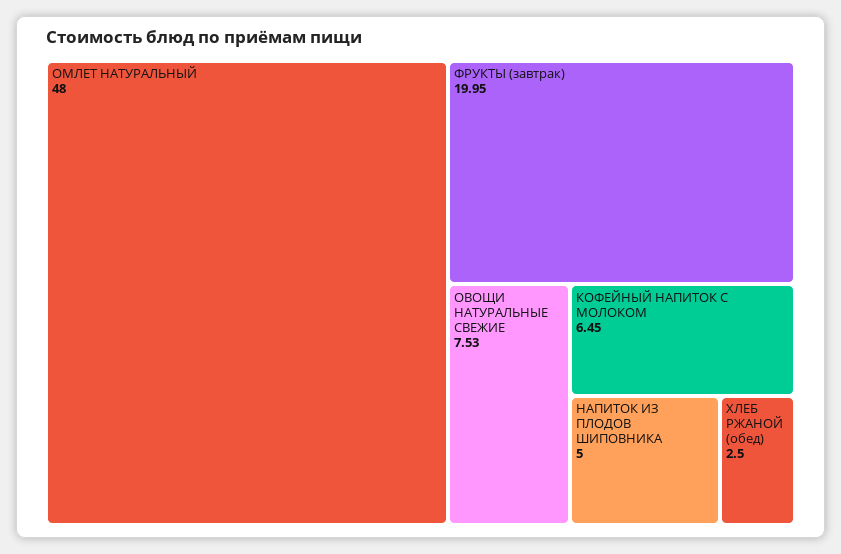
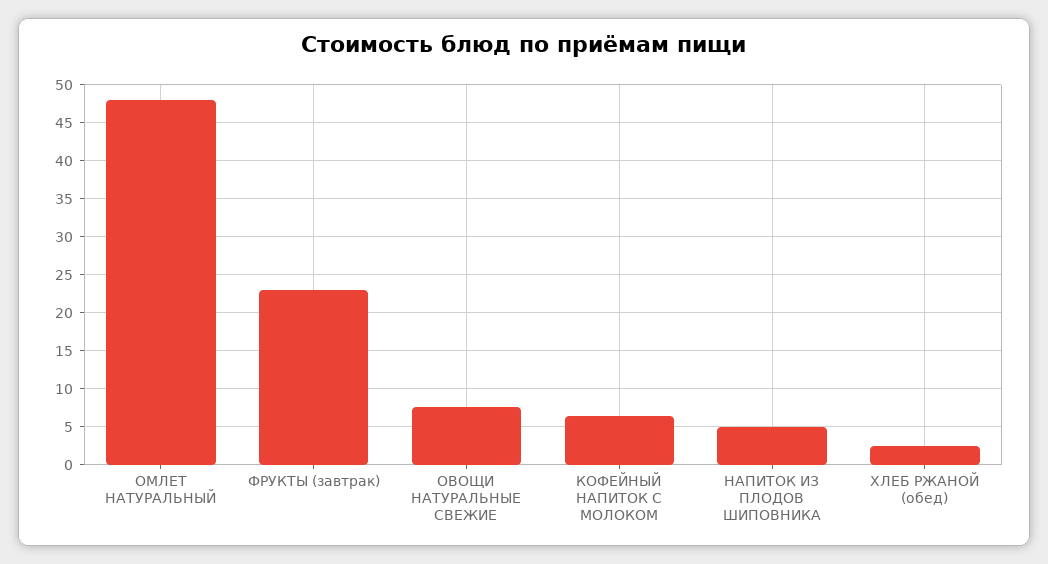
ФРУКТЫ (завтрак): 19.95 -> 23

